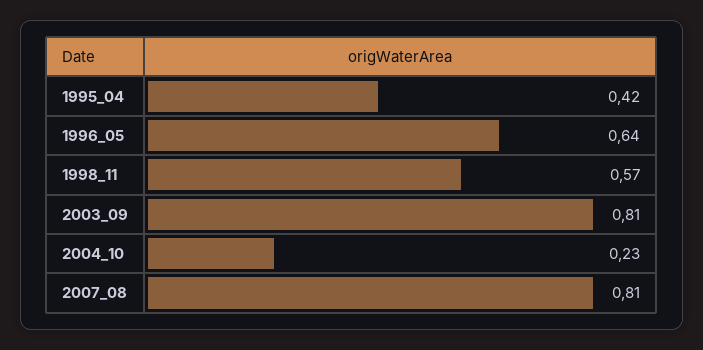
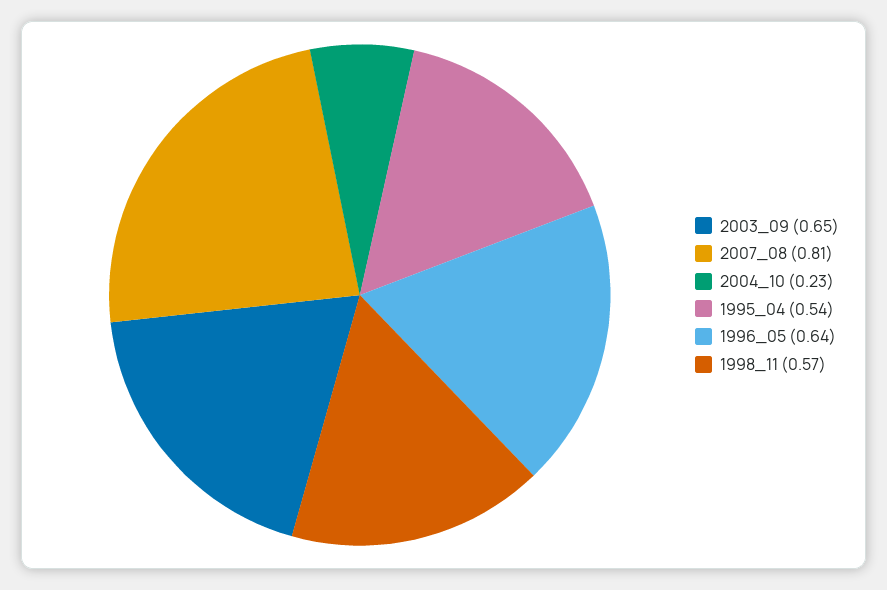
1995_04: 0.42 -> 0.54
2003_09: 0.81 -> 0.65

